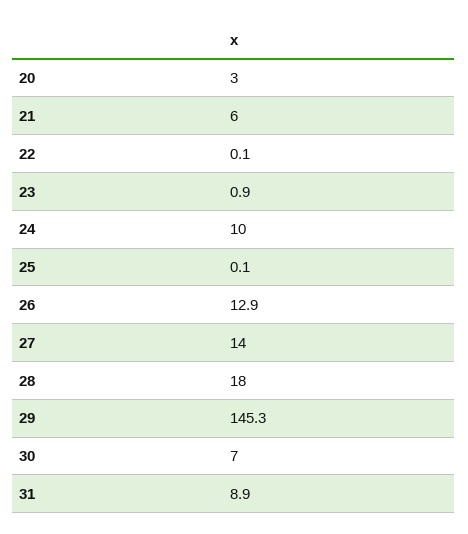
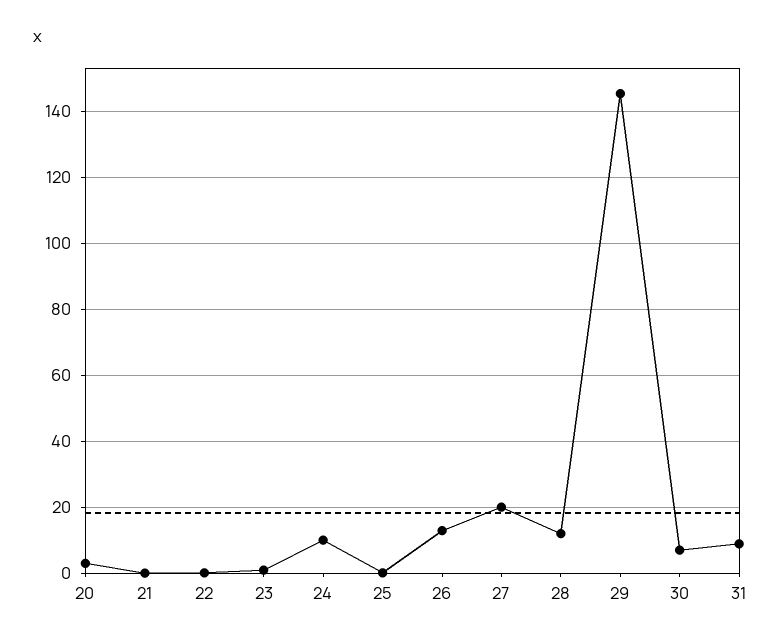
21: 6 -> 0
27: 14 -> 20
28: 18 -> 12

